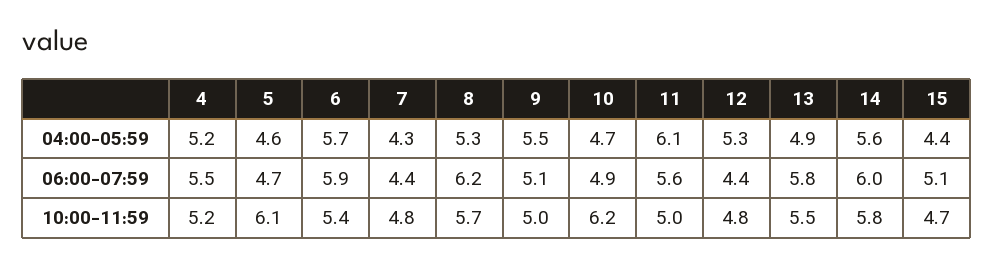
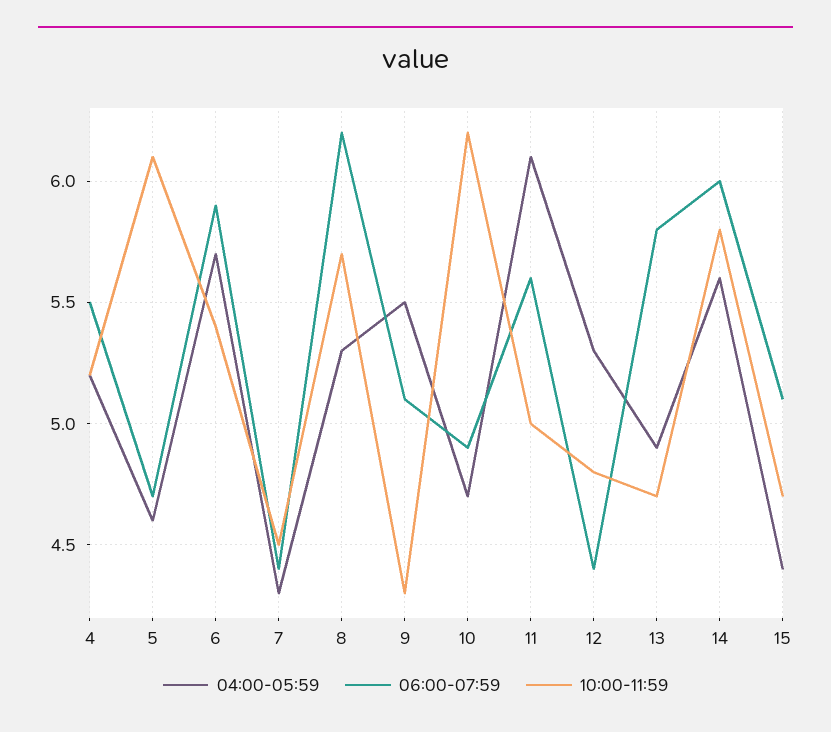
10:00-11:59, 7: 4.8 -> 4.5
10:00-11:59, 9: 5 -> 4.3
10:00-11:59, 13: 5.5 -> 4.7

